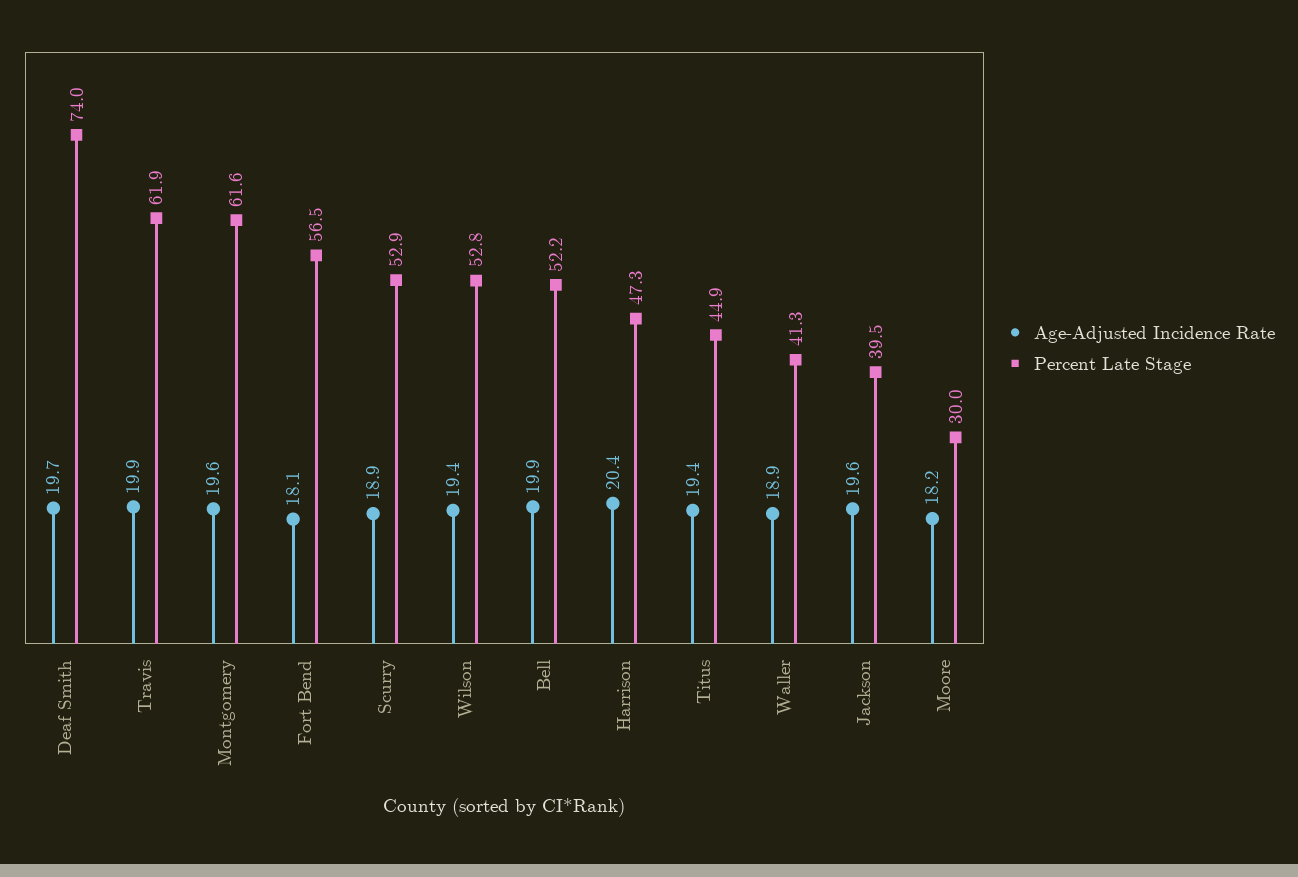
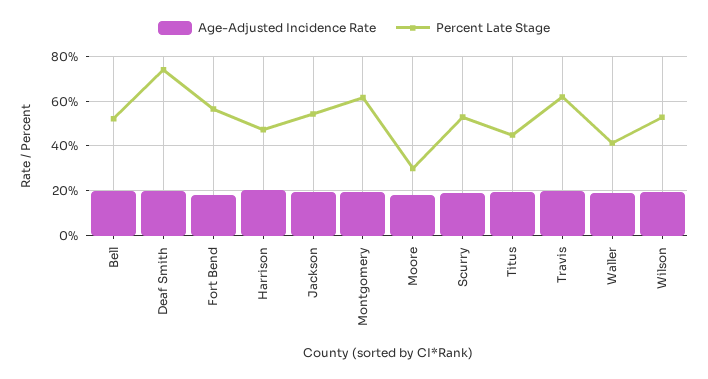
Percent Late Stage, Jackson: 39.5 -> 55

